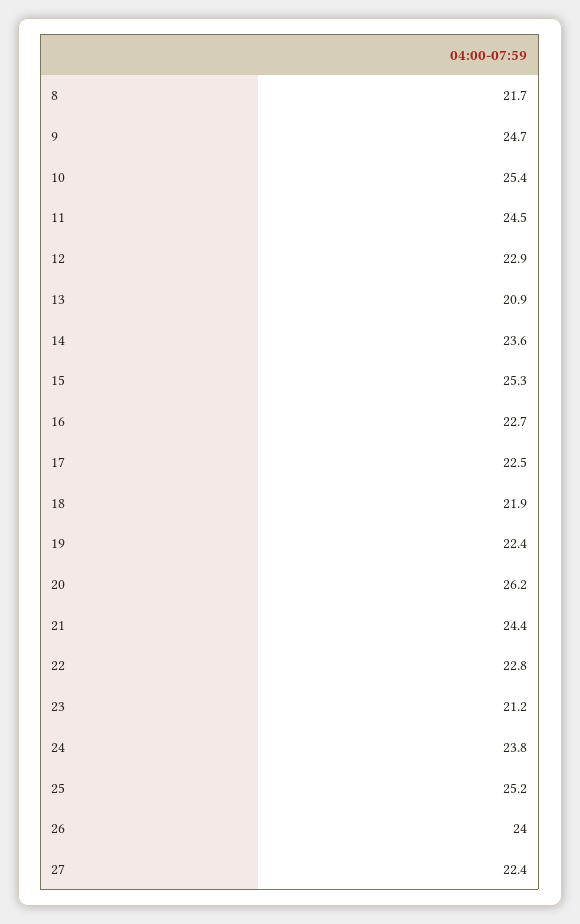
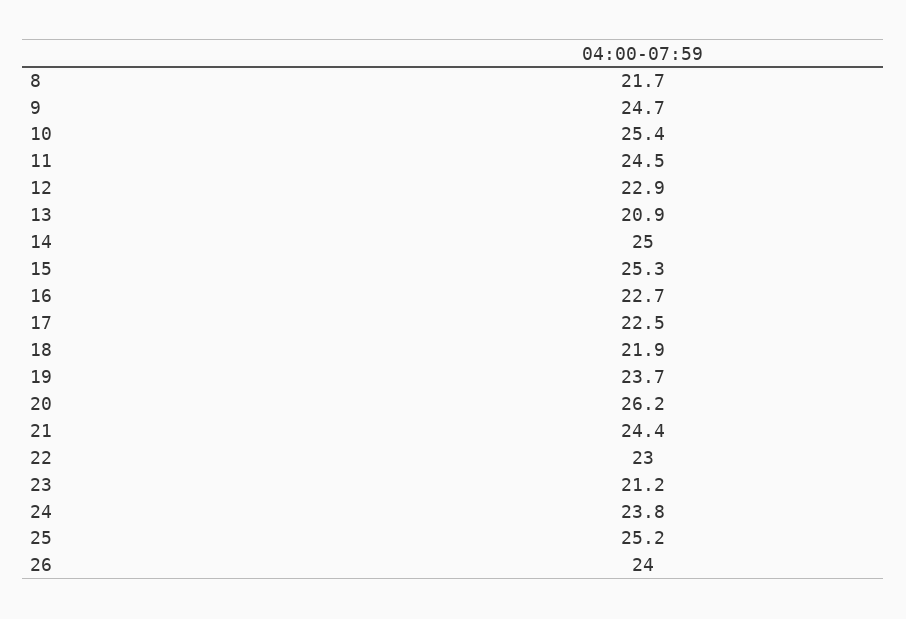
14: 23.6 -> 25
19: 22.4 -> 23.7
22: 22.8 -> 23
27: 22.4 -> none

